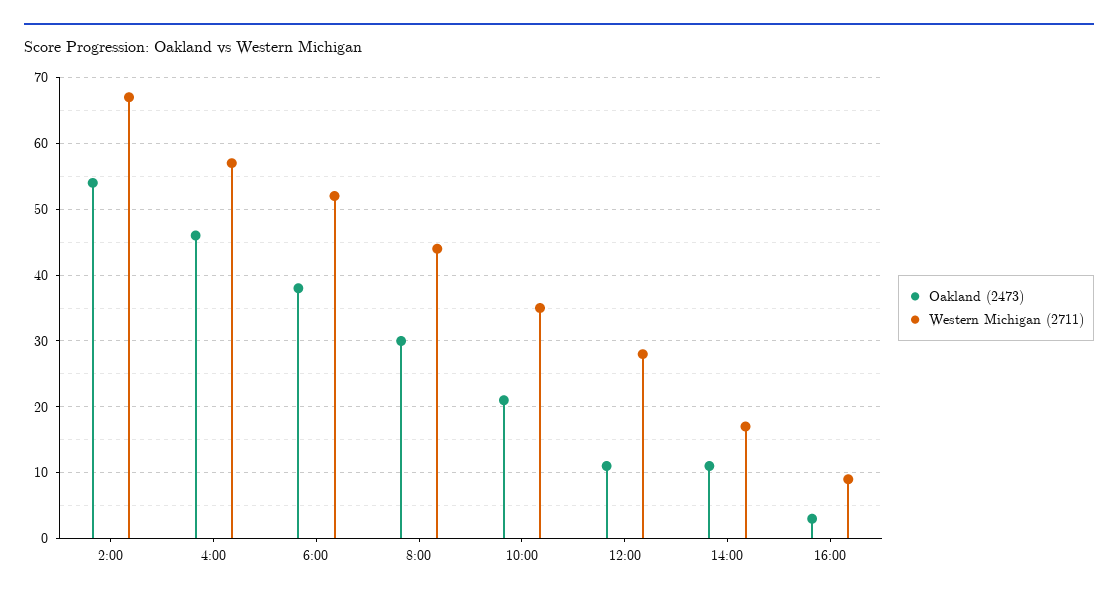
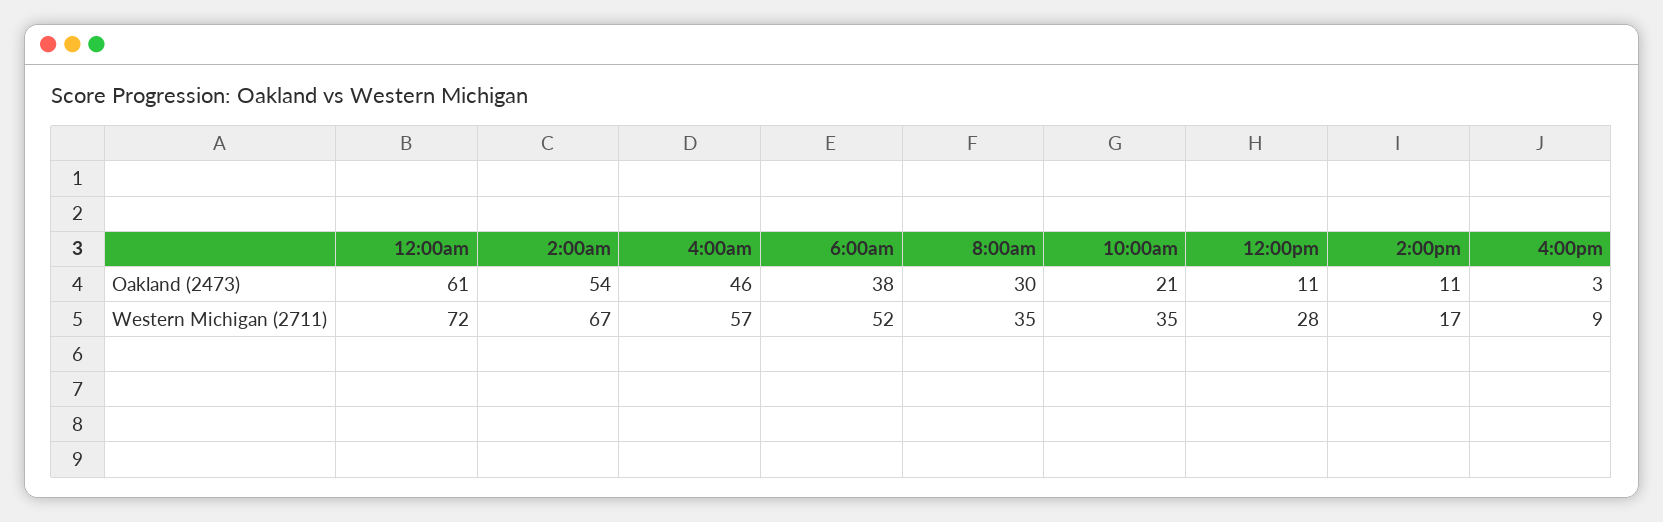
Western Michigan (2711), 8:00: 44 -> 35
Oakland (2473), 12:00am: none -> 61
Western Michigan (2711), 12:00am: none -> 72

